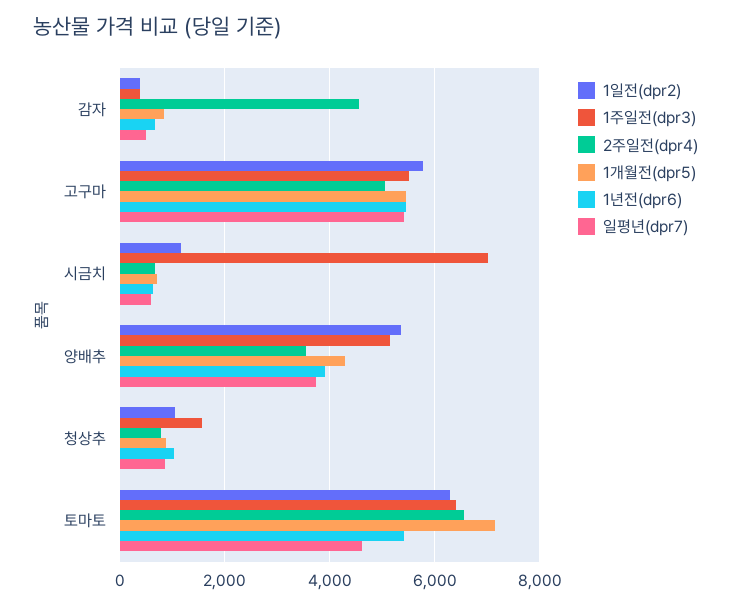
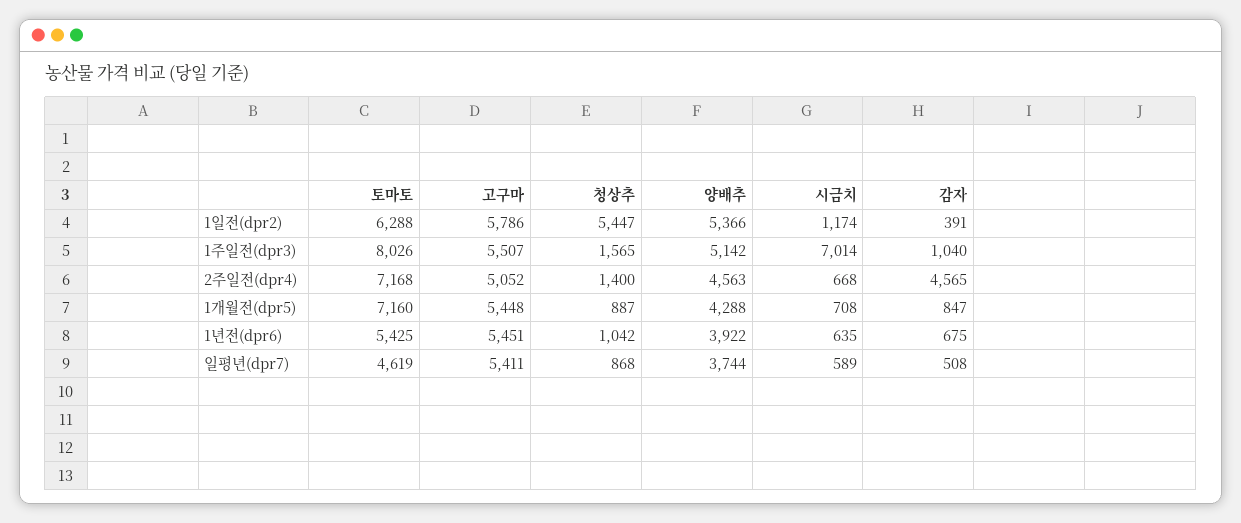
1주일전(dpr3), 감자: 400 -> 1040
2주일전(dpr4), 양배추: 3600 -> 4563
1일전(dpr2), 청상추: 1000 -> 5447
2주일전(dpr4), 청상추: 800 -> 1400
1주일전(dpr3), 토마토: 6400 -> 8026
2주일전(dpr4), 토마토: 6600 -> 7168

